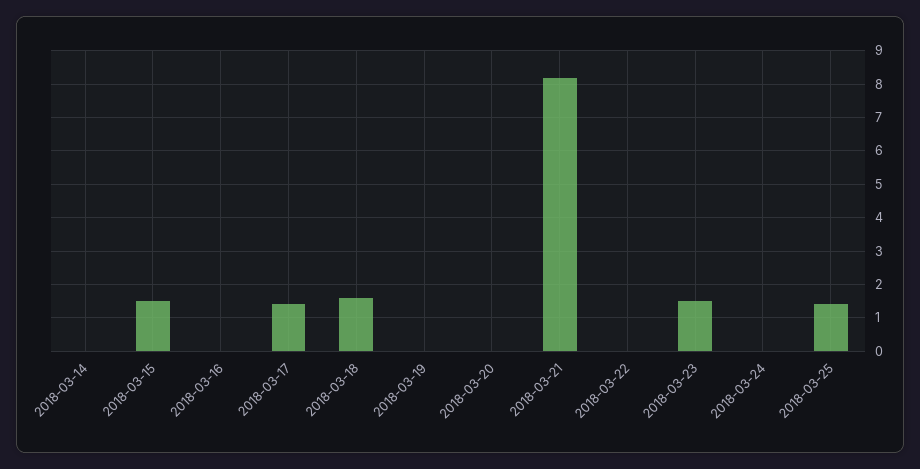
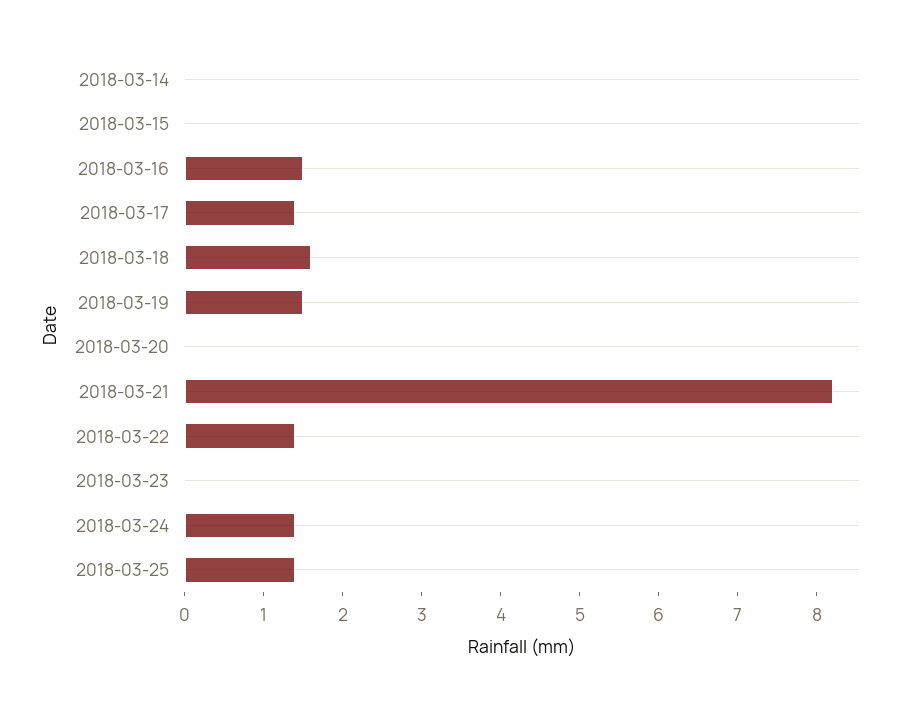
2018-03-15: 1.5 -> 0
2018-03-16: 0 -> 1.5
2018-03-19: 0 -> 1.5
2018-03-22: 0 -> 1.5
2018-03-23: 1.5 -> 0
2018-03-24: 0 -> 1.5

